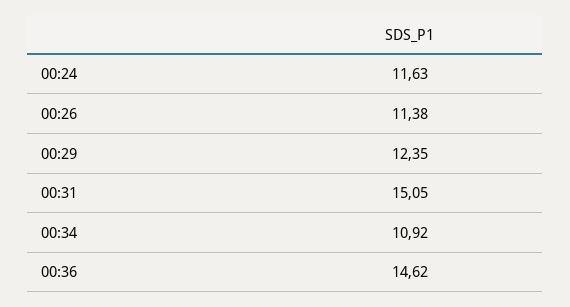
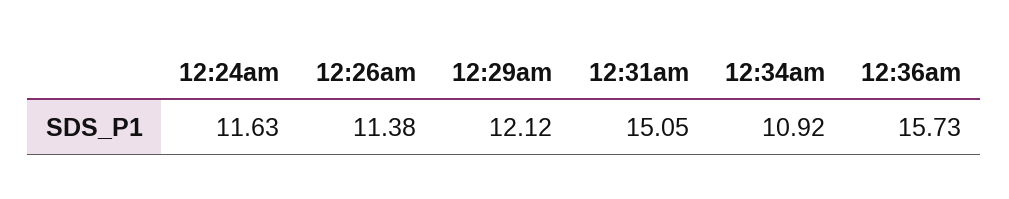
00:29: 12.35 -> 12.12
00:36: 14.62 -> 15.73

